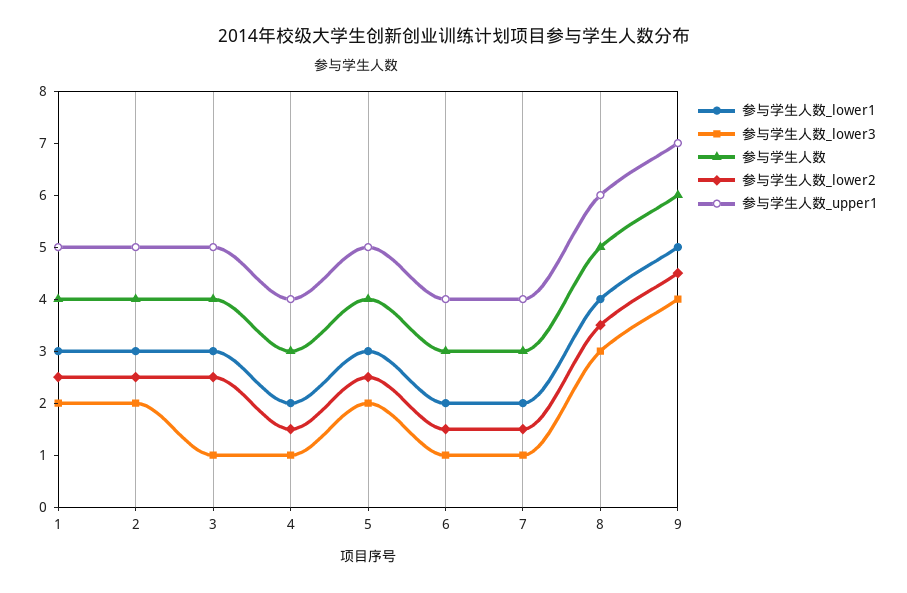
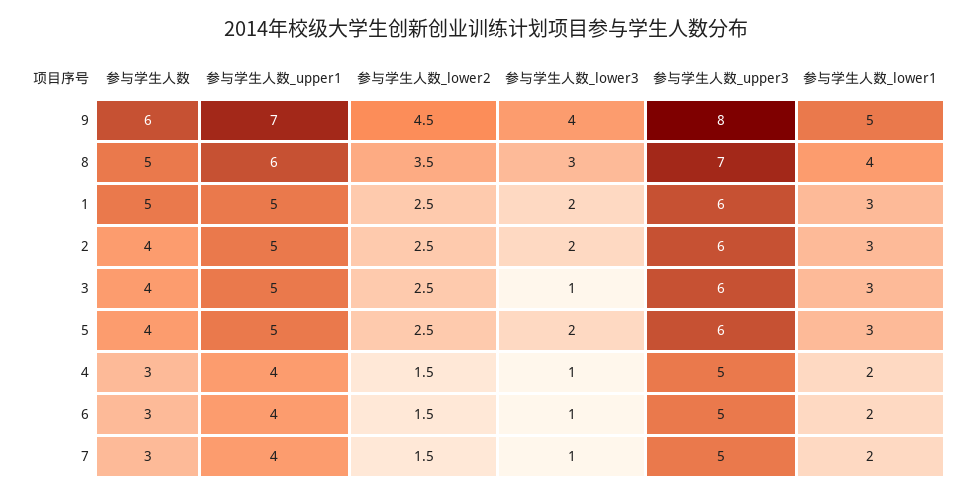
参与学生人数, 1: 4 -> 5
参与学生人数_upper3, 9: none -> 8
参与学生人数_upper3, 8: none -> 7
参与学生人数_upper3, 1: none -> 6
参与学生人数_upper3, 2: none -> 6
参与学生人数_upper3, 3: none -> 6
参与学生人数_upper3, 5: none -> 6
参与学生人数_upper3, 4: none -> 5
参与学生人数_upper3, 6: none -> 5
参与学生人数_upper3, 7: none -> 5

